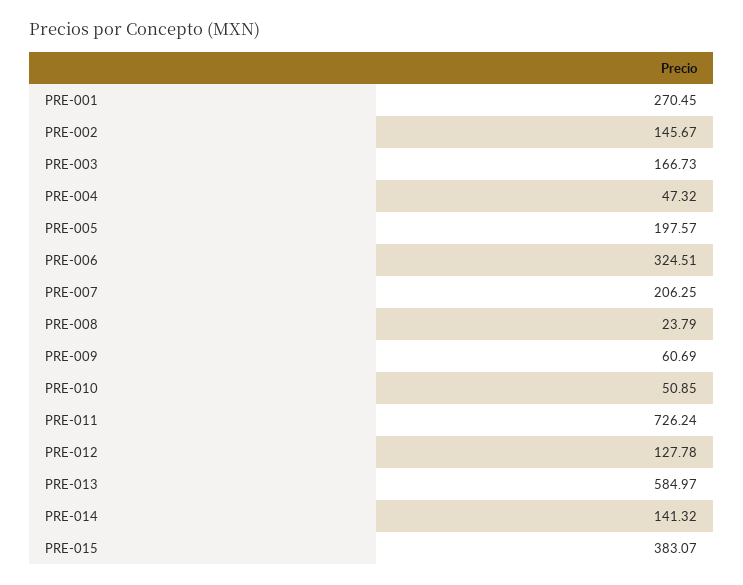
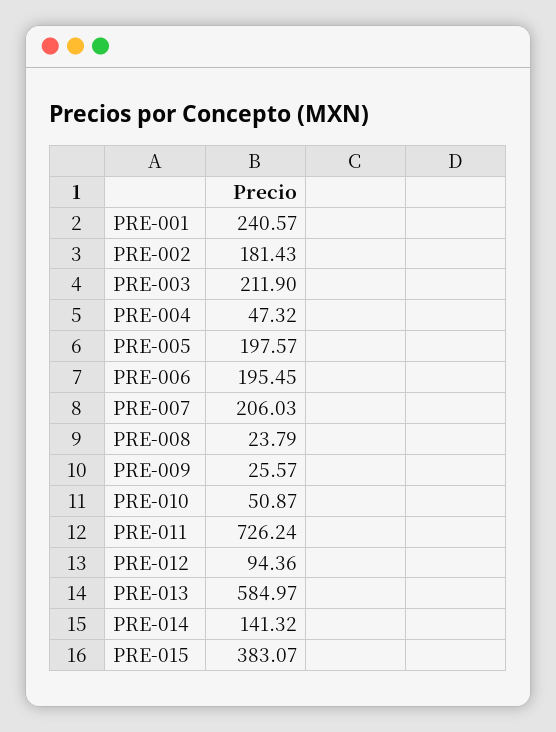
PRE-001: 270.45 -> 240.57
PRE-002: 145.67 -> 181.43
PRE-003: 166.73 -> 211.9
PRE-006: 324.51 -> 195.45
PRE-007: 206.25 -> 206.03
PRE-009: 60.69 -> 25.57
PRE-010: 50.85 -> 50.87
PRE-012: 127.78 -> 94.36

